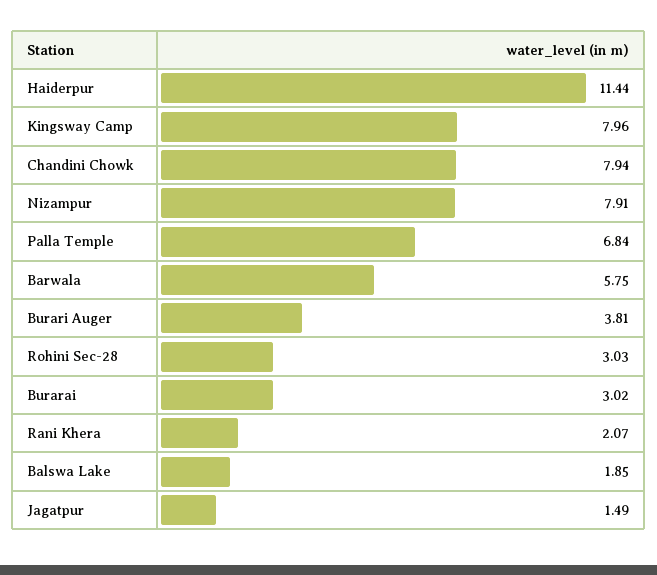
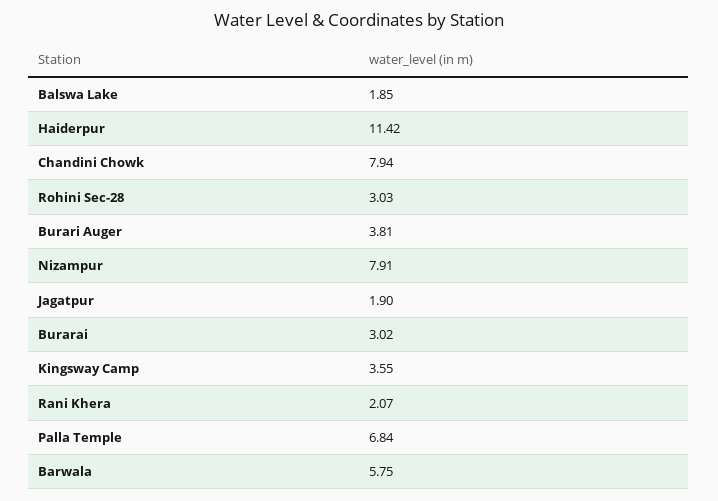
Haiderpur: 11.44 -> 11.42
Kingsway Camp: 7.96 -> 3.55
Jagatpur: 1.49 -> 1.9

